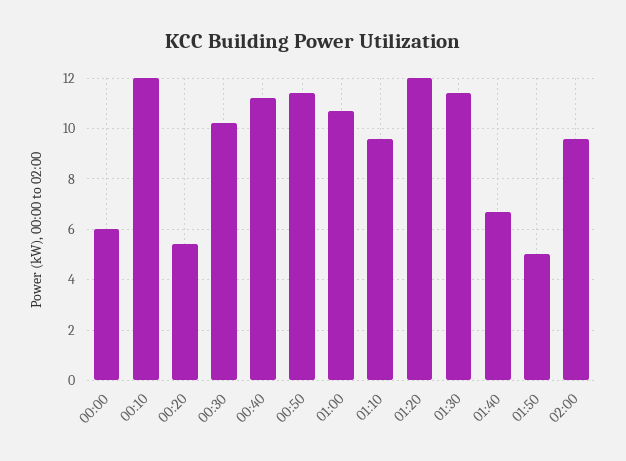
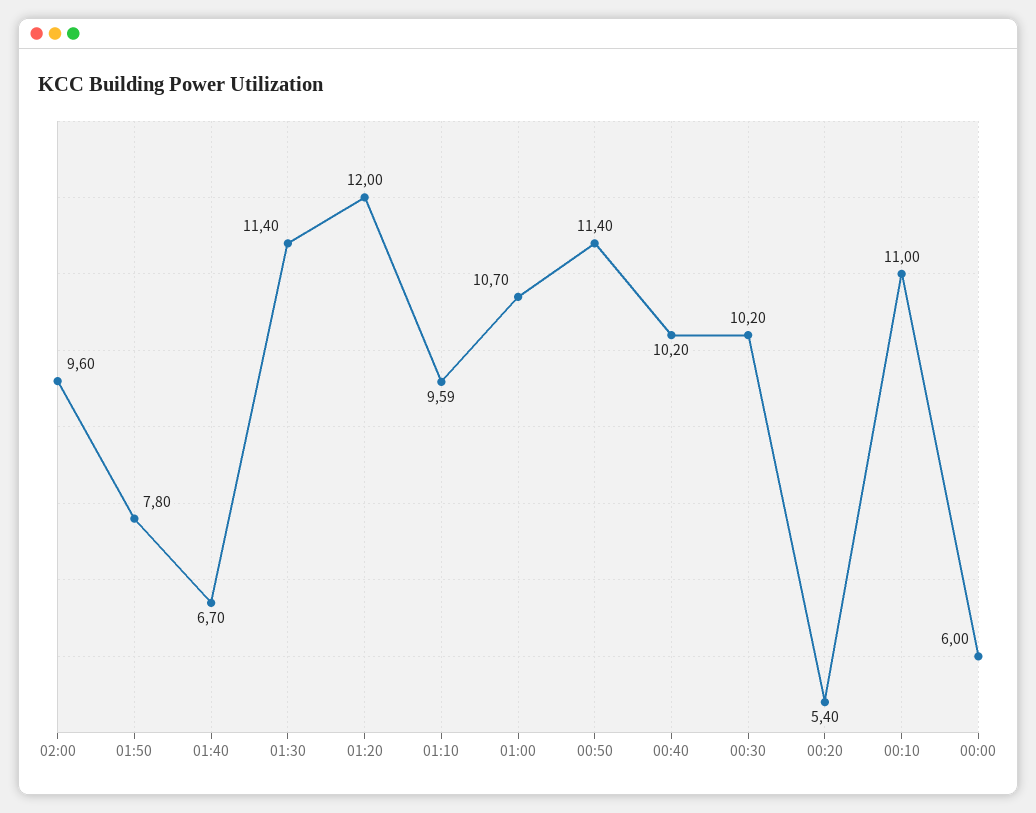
00:10: 12 -> 11
00:40: 11.25 -> 10.2
01:50: 5 -> 7.8

